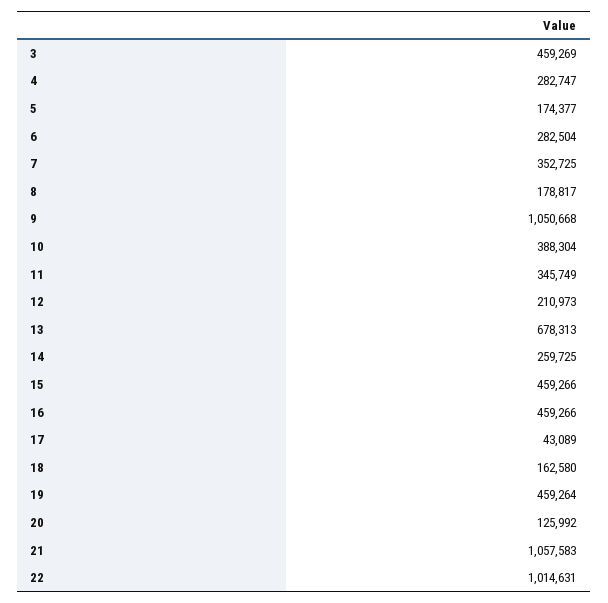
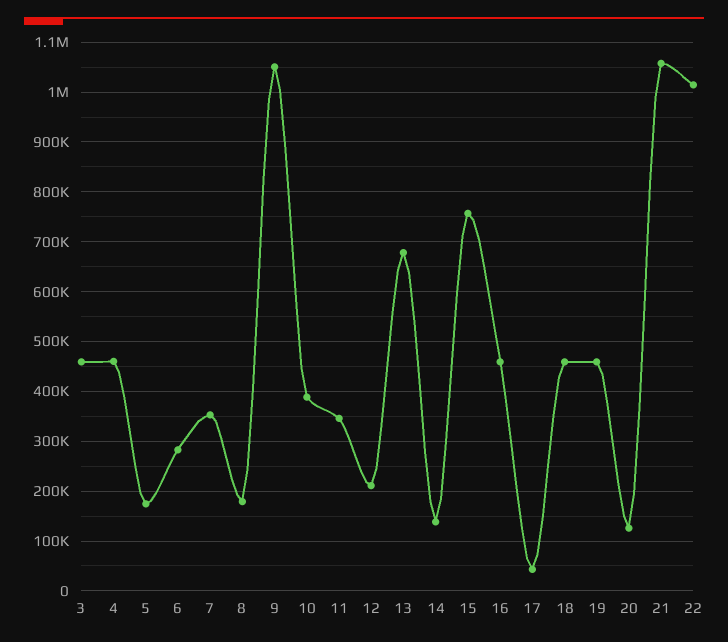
4: 282747 -> 460000
14: 259725 -> 140000
15: 459266 -> 760000
18: 162580 -> 460000

